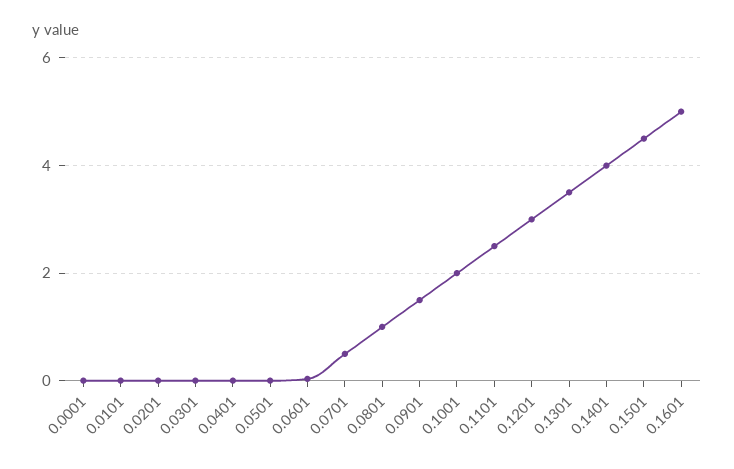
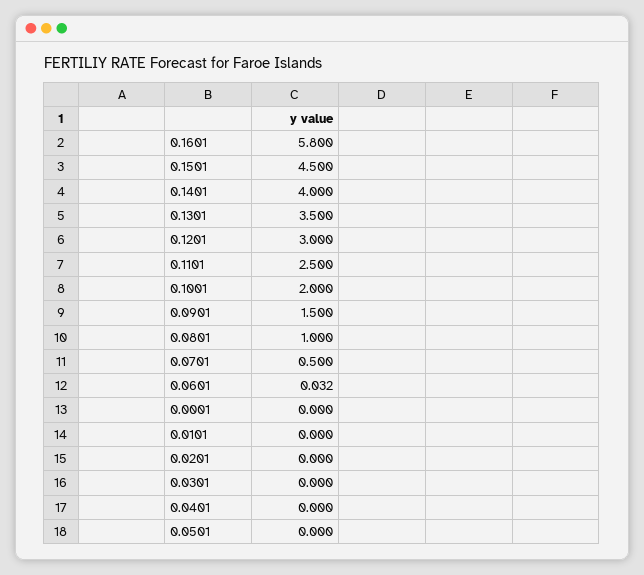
0.1601: 5 -> 5.8

